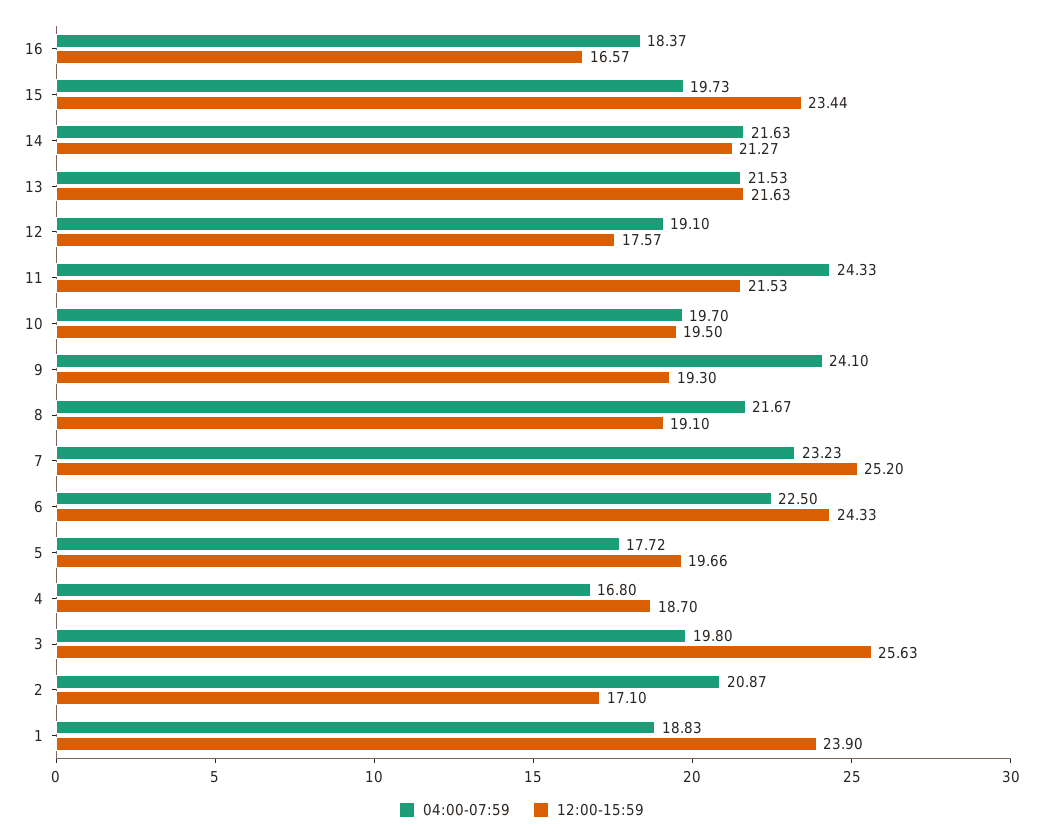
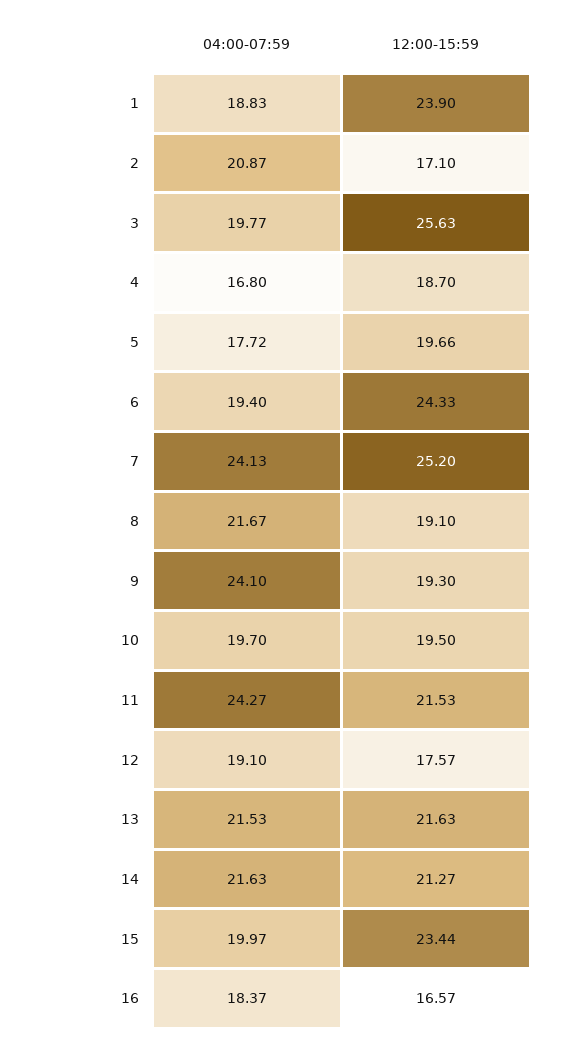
04:00-07:59, 15: 19.73 -> 19.97
04:00-07:59, 11: 24.33 -> 24.27
04:00-07:59, 7: 23.23 -> 24.13
04:00-07:59, 6: 22.5 -> 19.4
04:00-07:59, 3: 19.8 -> 19.77

